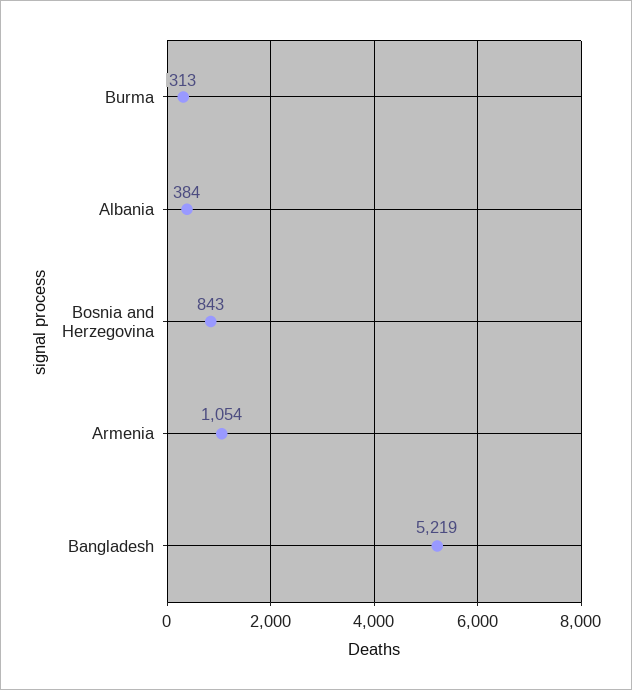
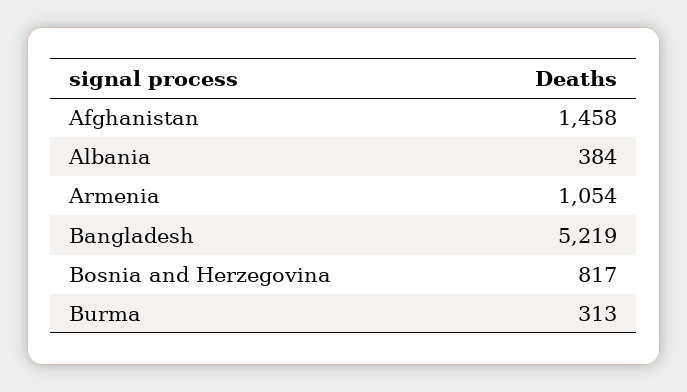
Bosnia and Herzegovina: 843 -> 817
Afghanistan: none -> 1458

